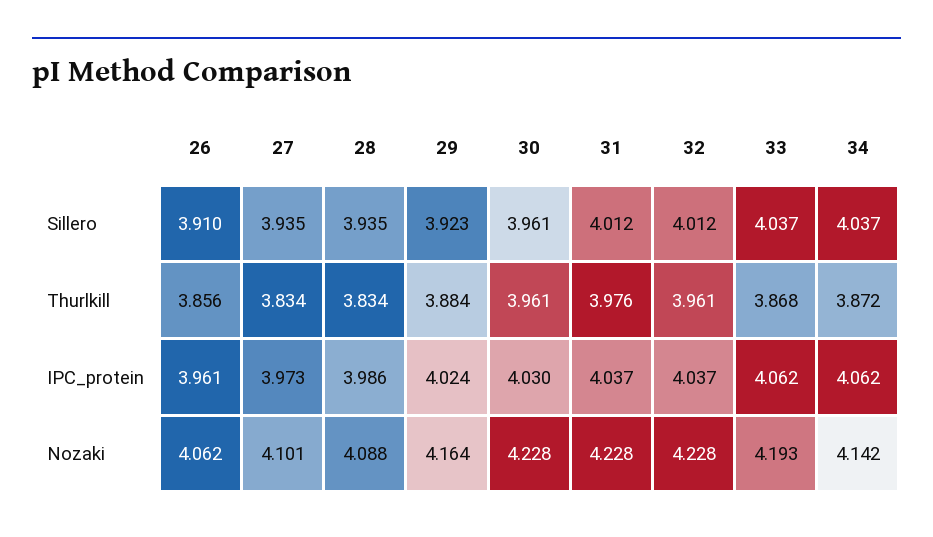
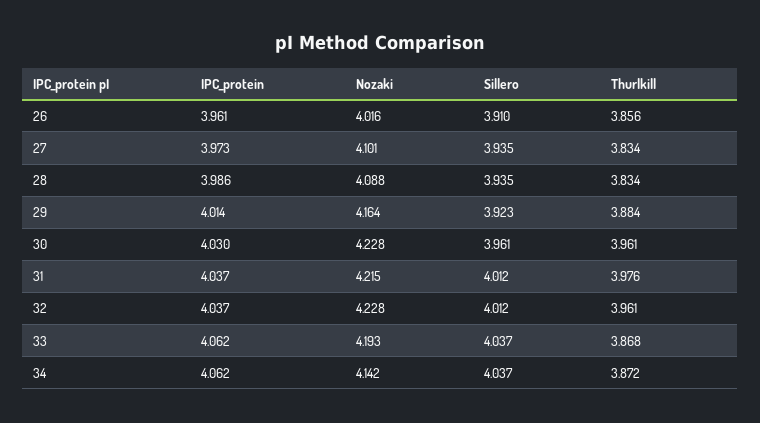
29, IPC_protein: 4.024 -> 4.014
26, Nozaki: 4.062 -> 4.016
31, Nozaki: 4.228 -> 4.215

